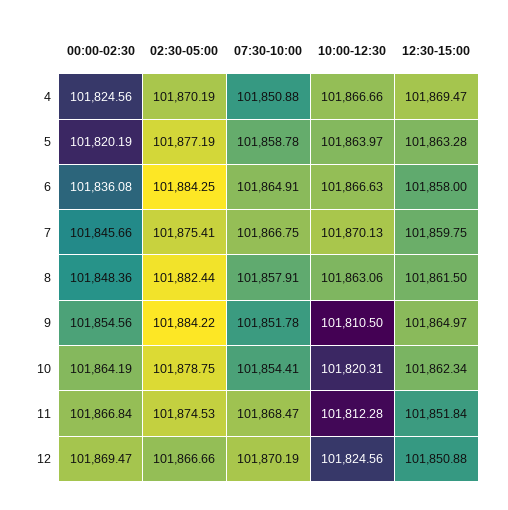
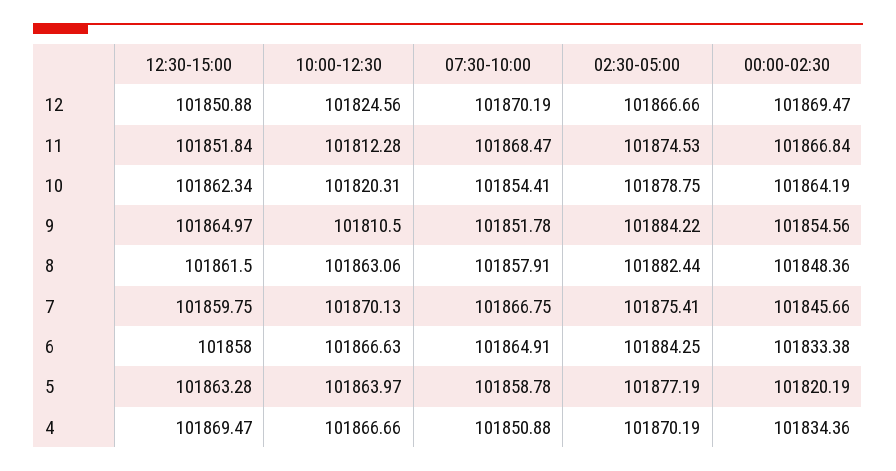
00:00-02:30, 4: 101824.56 -> 101834.36
00:00-02:30, 6: 101836.08 -> 101833.38

